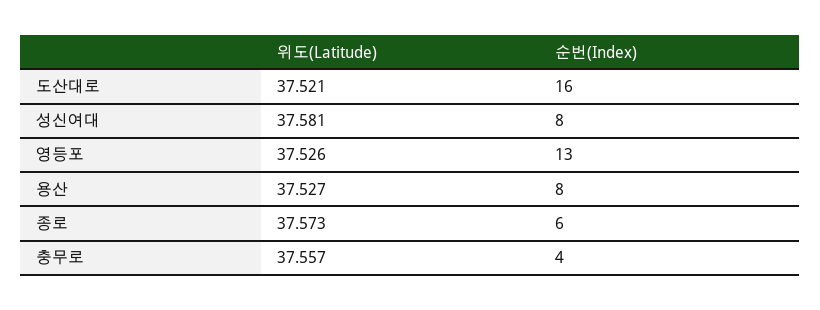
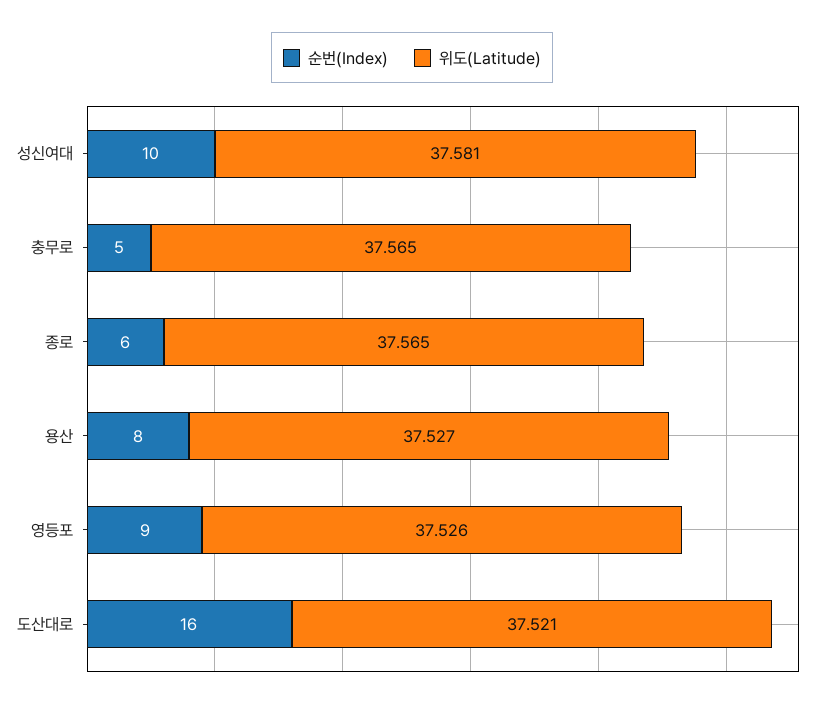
순번(Index), 성신여대: 8 -> 10
순번(Index), 영등포: 13 -> 9
위도(Latitude), 종로: 37.573 -> 37.565
위도(Latitude), 충무로: 37.557 -> 37.565
순번(Index), 충무로: 4 -> 5

